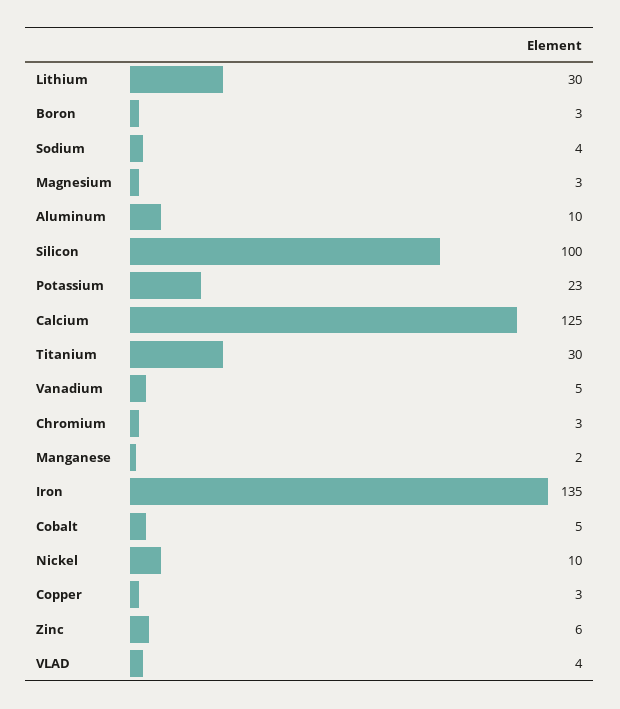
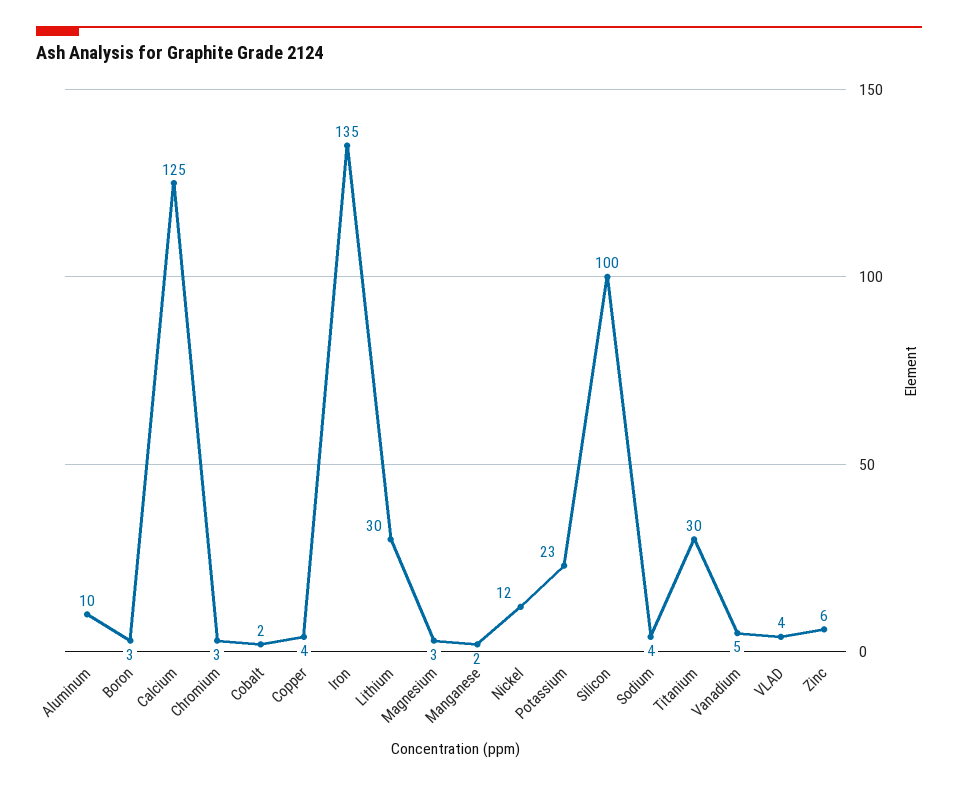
Cobalt: 5 -> 2
Nickel: 10 -> 12
Copper: 3 -> 4

